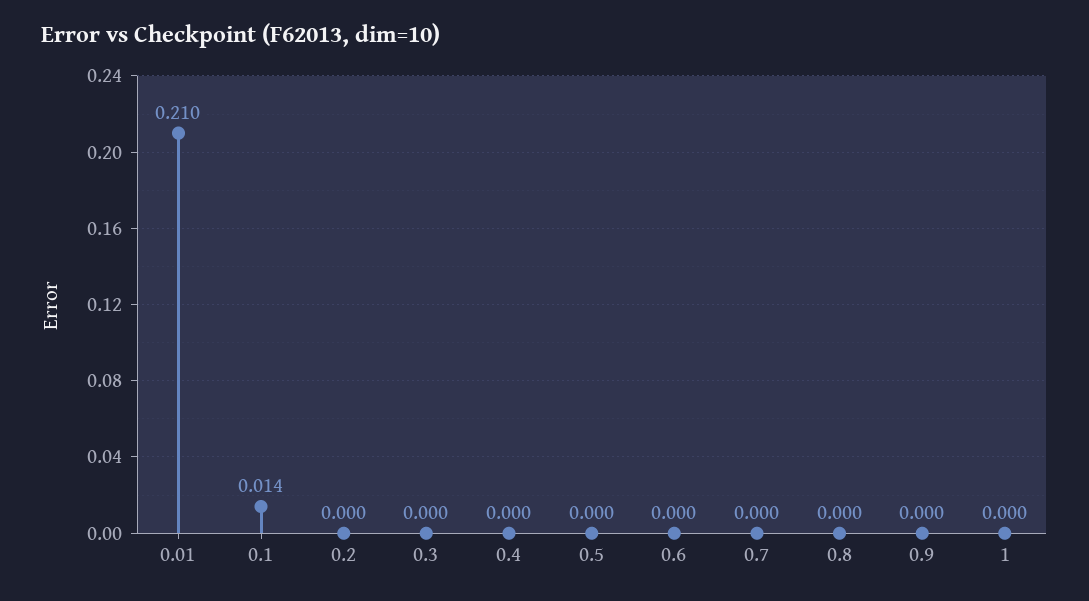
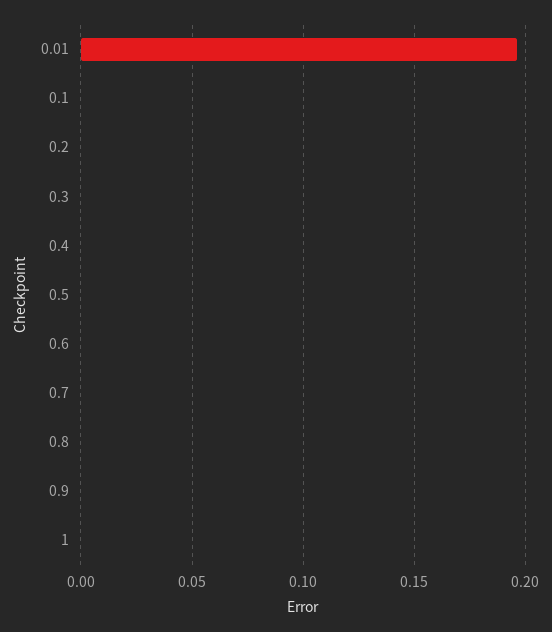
0.01: 0.21 -> 0.195
0.1: 0.014 -> 0

